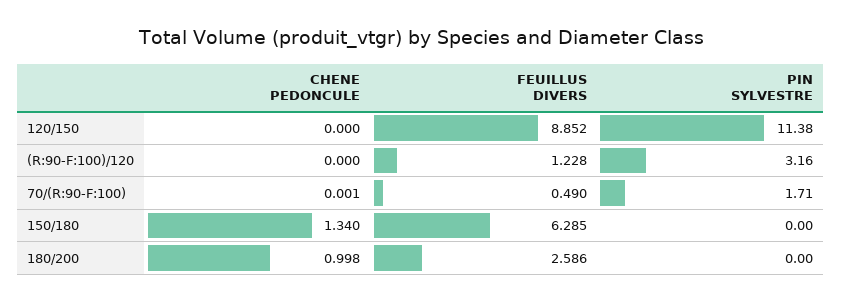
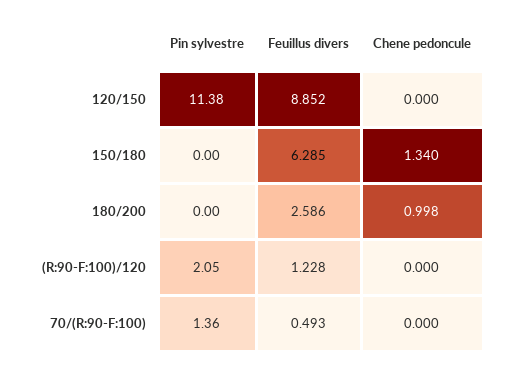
PIN SYLVESTRE, (R:90-F:100)/120: 3.16 -> 2.05
CHENE PEDONCULE, 70/(R:90-F:100): 0.001 -> 0
FEUILLUS DIVERS, 70/(R:90-F:100): 0.49 -> 0.493
PIN SYLVESTRE, 70/(R:90-F:100): 1.71 -> 1.36

